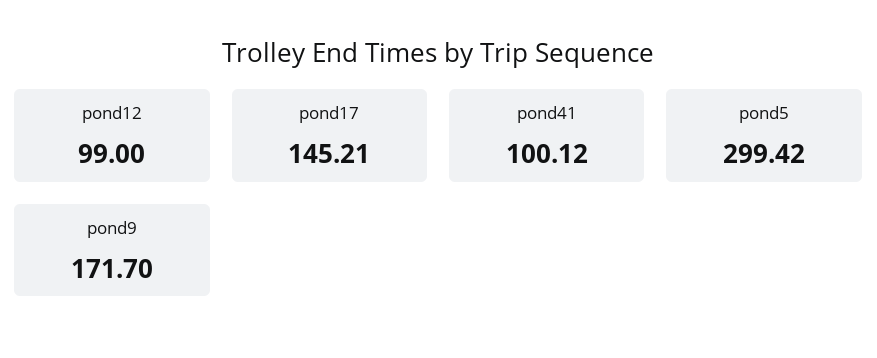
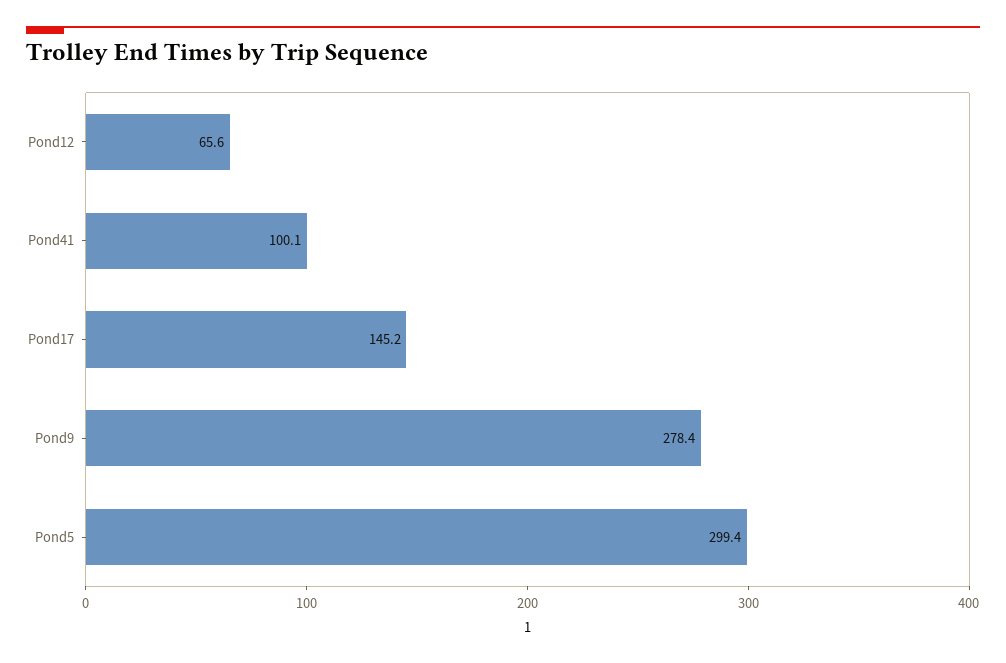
pond12: 99 -> 65.6
pond9: 171.7 -> 278.4

